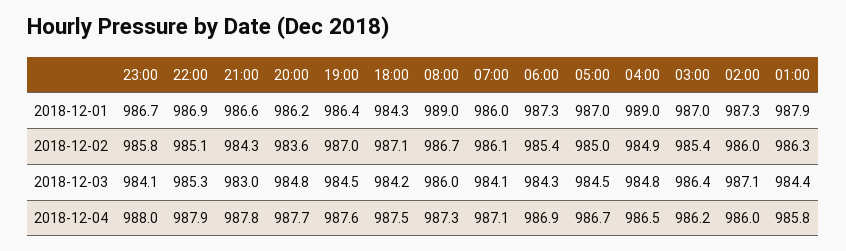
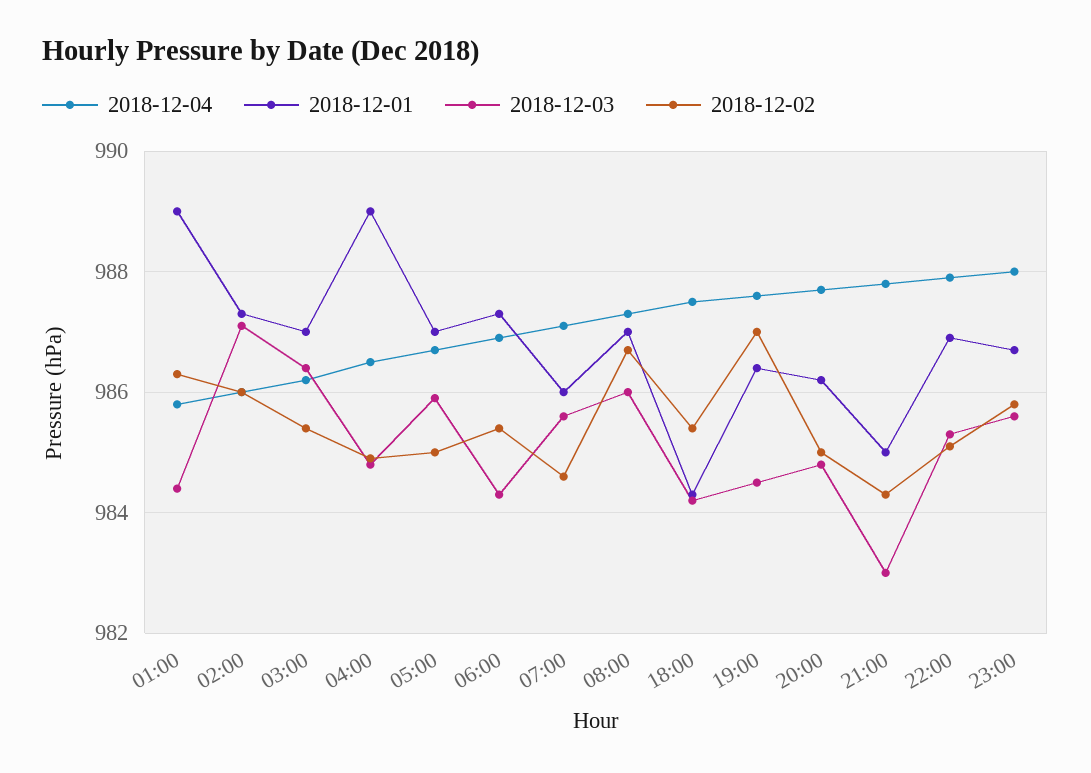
2018-12-01, 21:00: 986.6 -> 985
2018-12-01, 08:00: 989 -> 987
2018-12-01, 01:00: 987.9 -> 989
2018-12-02, 20:00: 983.6 -> 985
2018-12-02, 18:00: 987.1 -> 985.5
2018-12-02, 07:00: 986.1 -> 984.5
2018-12-03, 23:00: 984.1 -> 985.5
2018-12-03, 07:00: 984.1 -> 985.5
2018-12-03, 05:00: 984.5 -> 986

